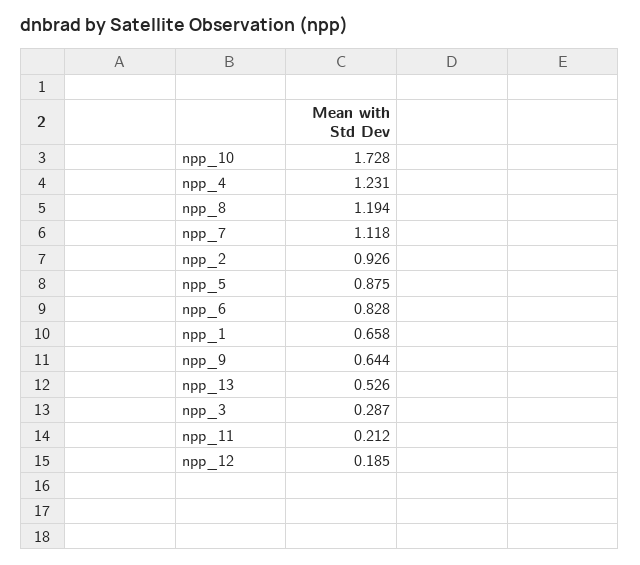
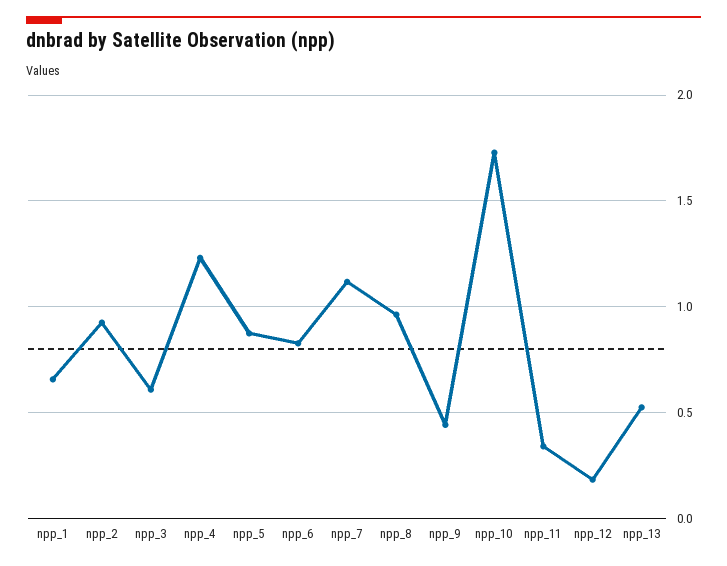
npp_8: 1.194 -> 0.95
npp_9: 0.644 -> 0.45
npp_3: 0.287 -> 0.6
npp_11: 0.212 -> 0.35

